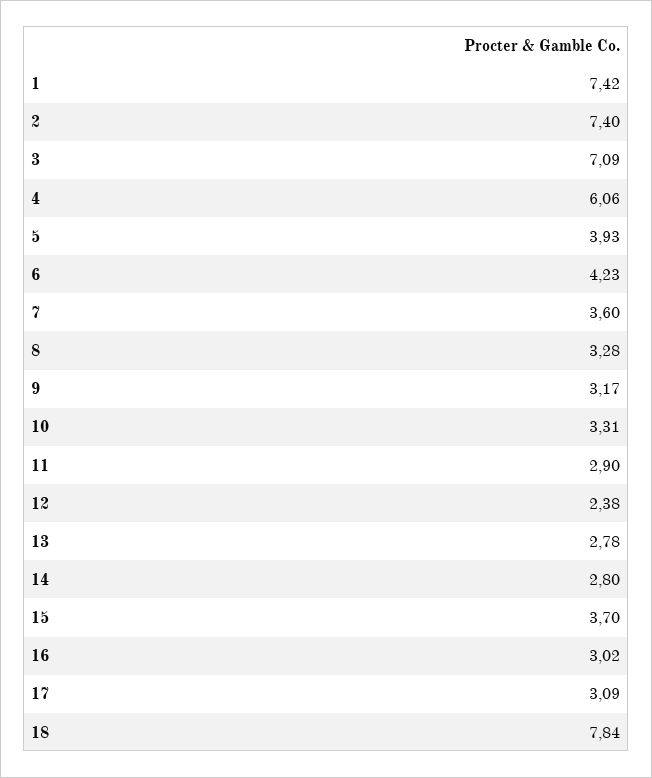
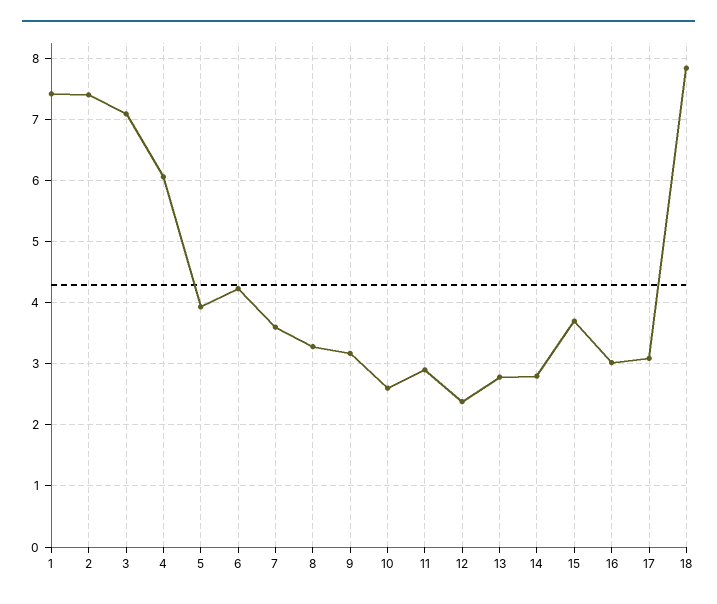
10: 3.31 -> 2.6

